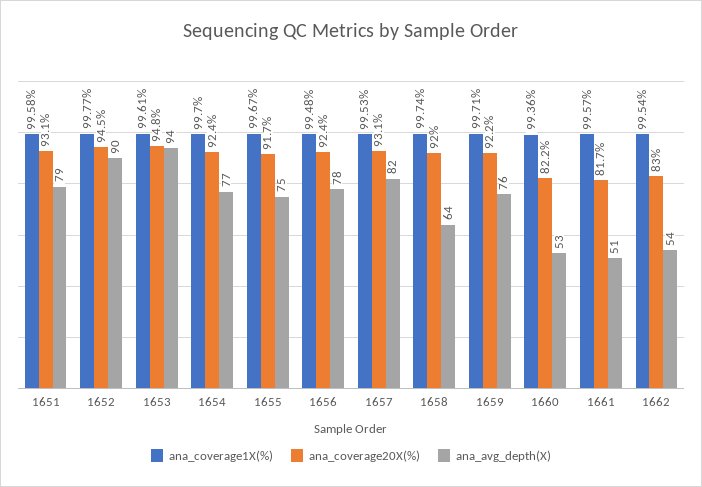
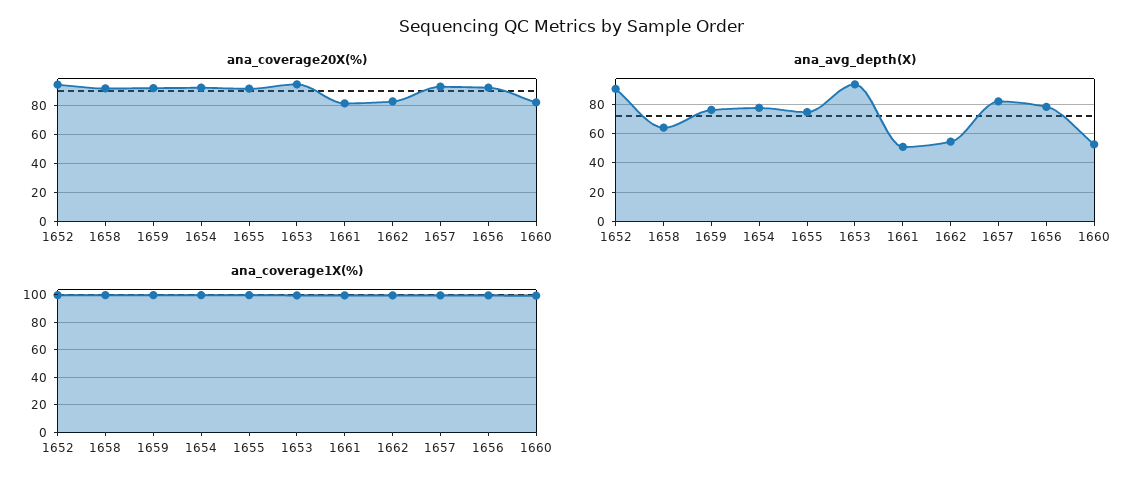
ana_coverage1X(%), 1651: 99.58 -> none
ana_coverage20X(%), 1651: 93.1 -> none
ana_avg_depth(X), 1651: 79 -> none

